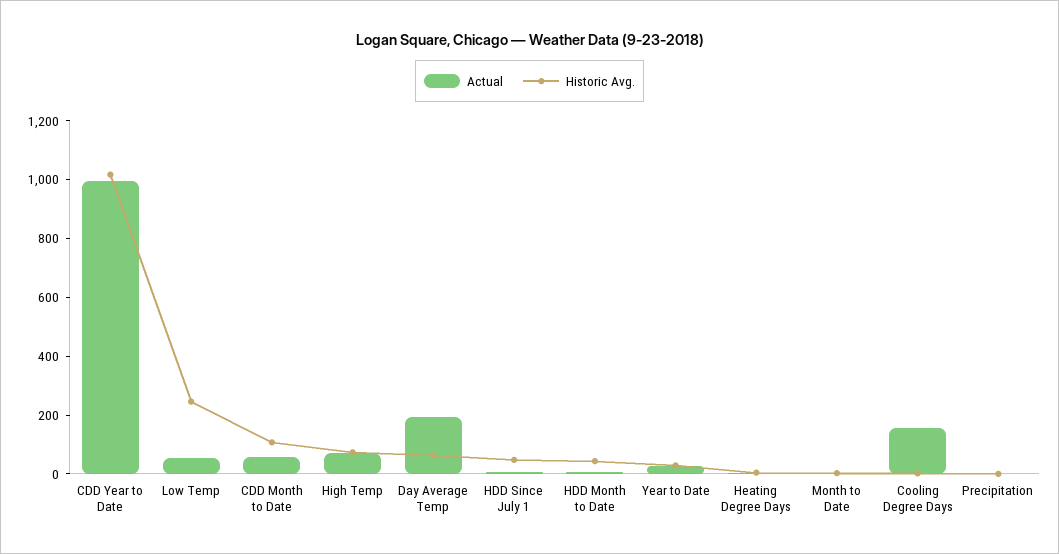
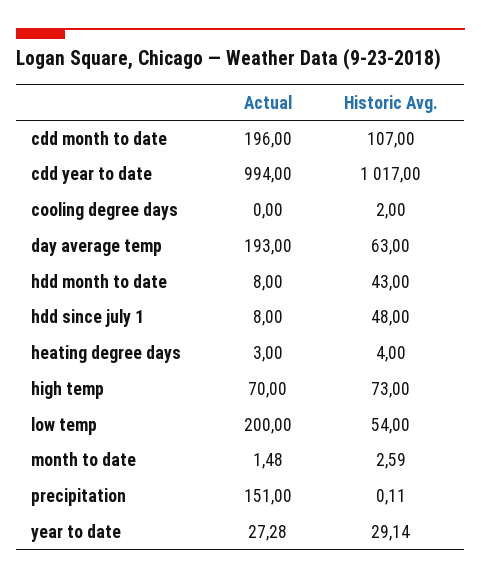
Actual, Low Temp: 50 -> 200
Historic Avg., Low Temp: 250 -> 54
Actual, CDD Month to Date: 50 -> 196
Actual, Cooling Degree Days: 150 -> 0
Actual, Precipitation: 0 -> 151

